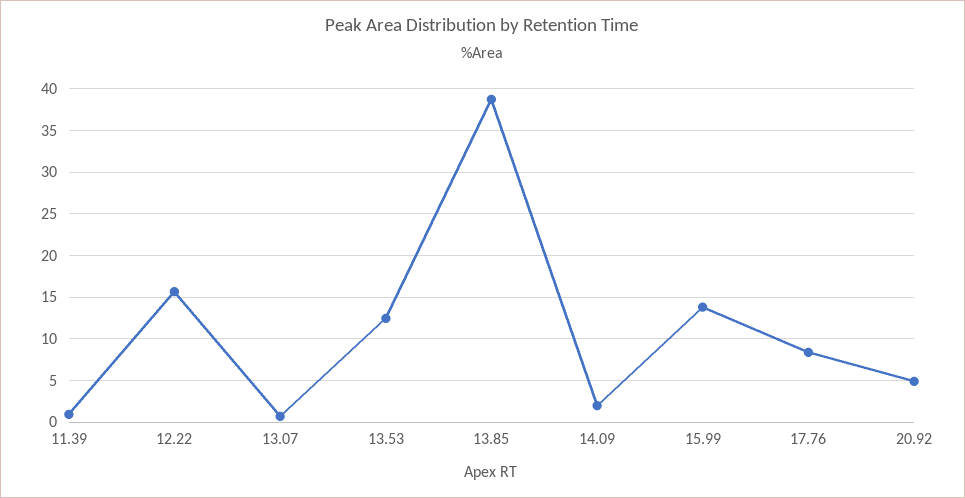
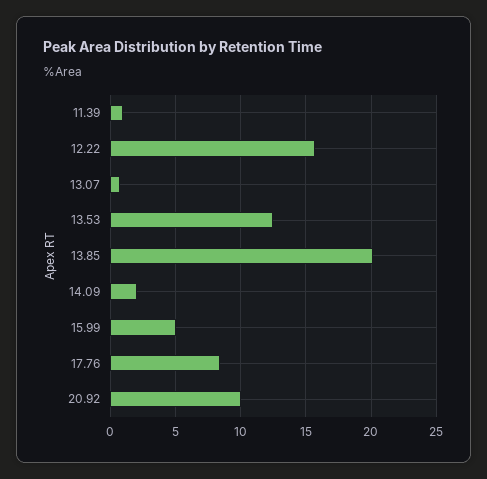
13.85: 39 -> 20
15.99: 14 -> 5
20.92: 5 -> 10

